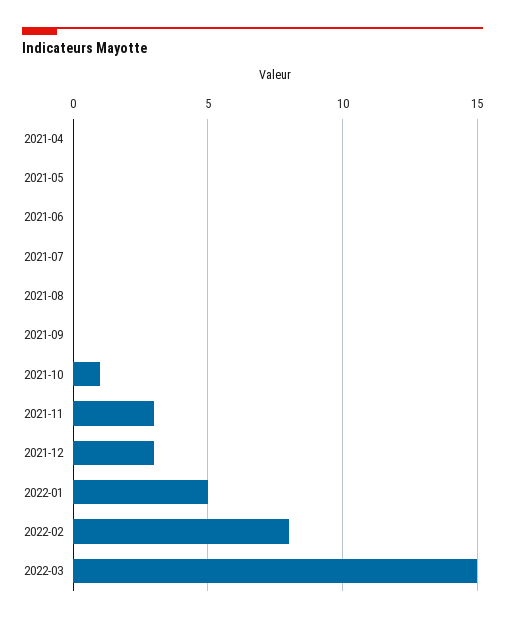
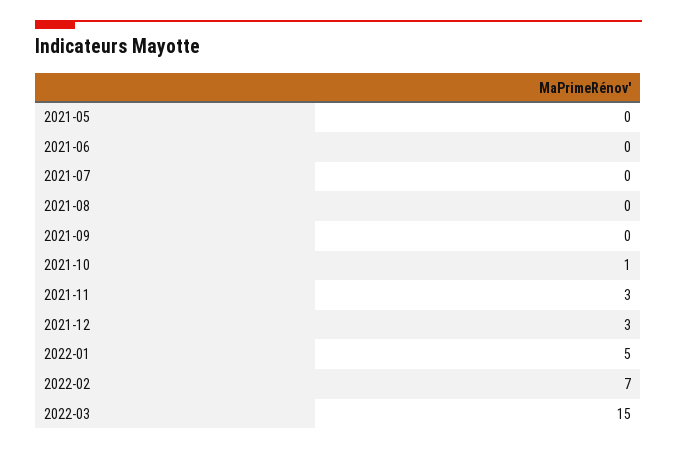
2021-04: 0 -> none
2022-02: 8 -> 7

